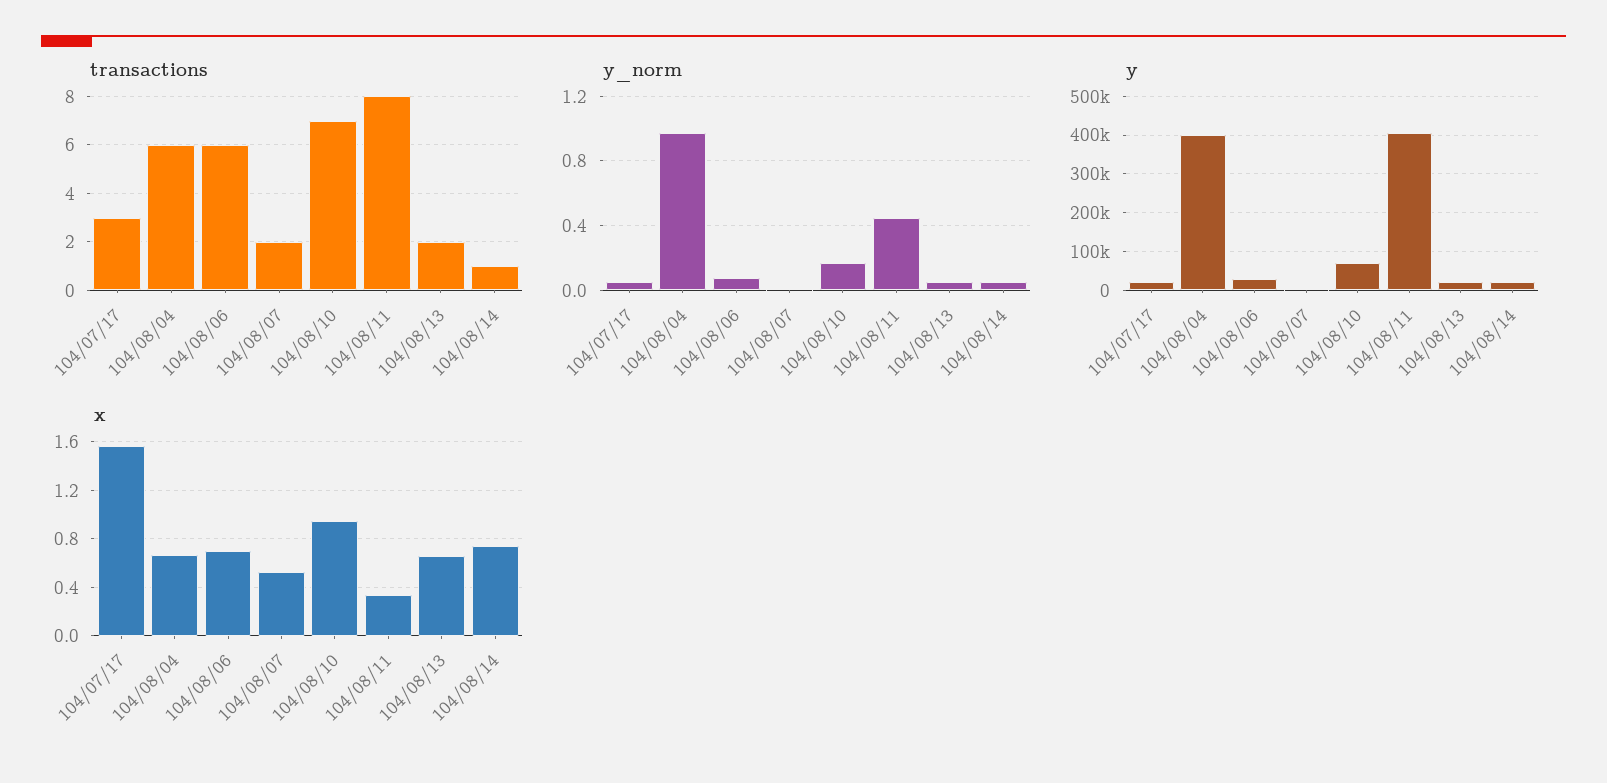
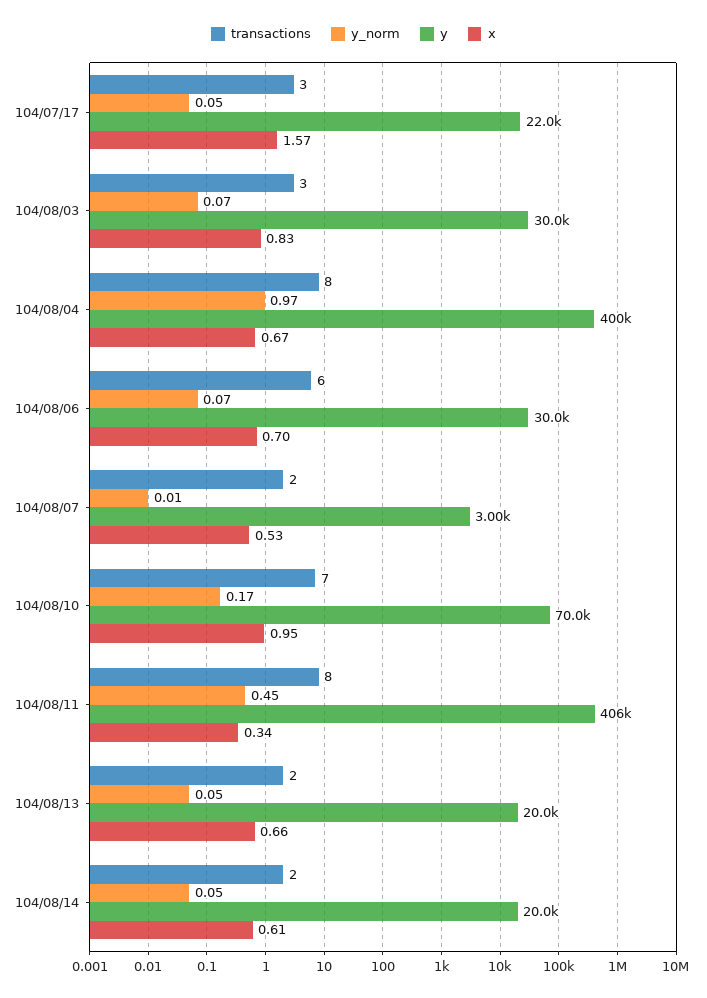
transactions, 104/08/04: 6 -> 8
transactions, 104/08/14: 1 -> 2
x, 104/08/14: 0.75 -> 0.61
transactions, 104/08/03: none -> 3
y_norm, 104/08/03: none -> 0.07
y, 104/08/03: none -> 30000
x, 104/08/03: none -> 0.83

